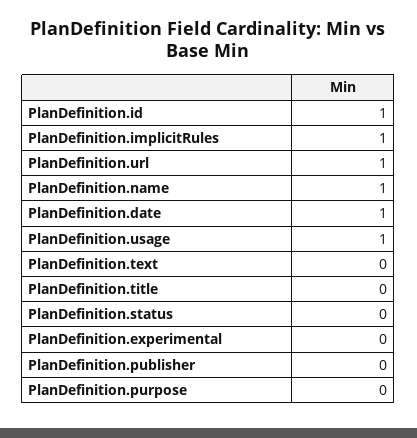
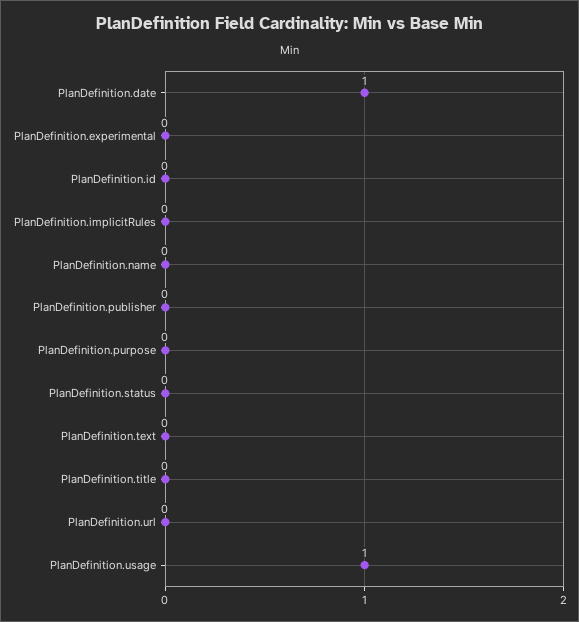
PlanDefinition.id: 1 -> 0
PlanDefinition.implicitRules: 1 -> 0
PlanDefinition.url: 1 -> 0
PlanDefinition.name: 1 -> 0

